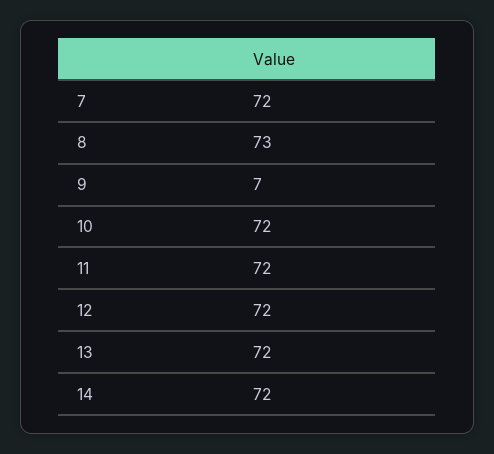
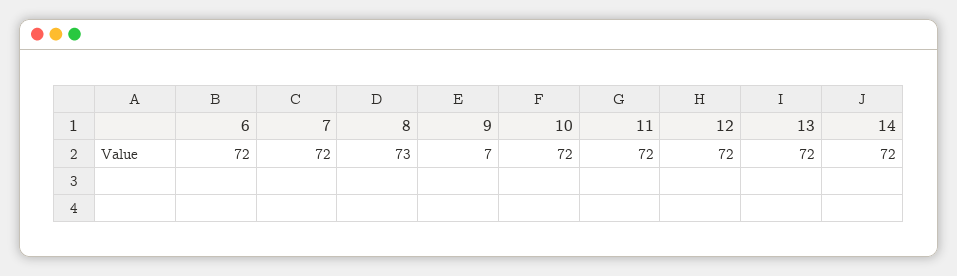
6: none -> 72

